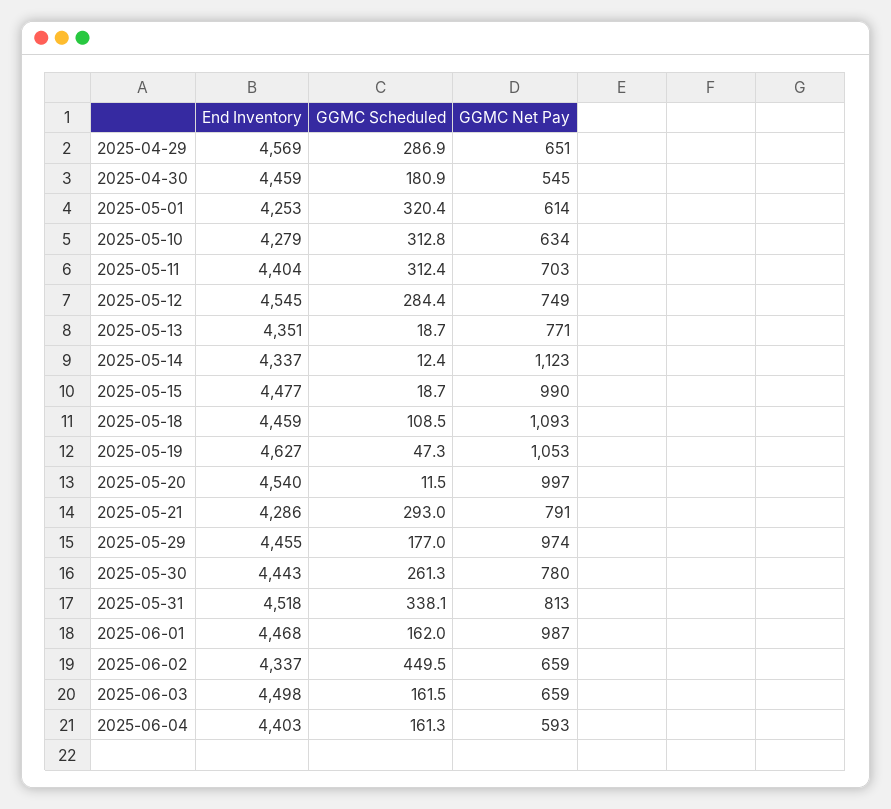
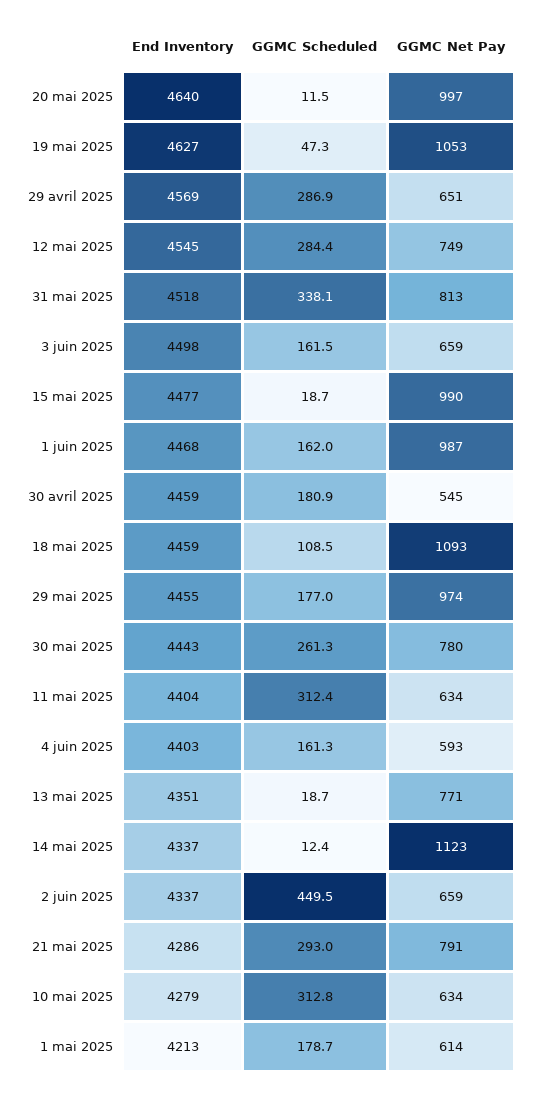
End Inventory, 2025-05-01: 4253 -> 4213
GGMC Scheduled, 2025-05-01: 320.4 -> 178.7
GGMC Net Pay, 2025-05-11: 703 -> 634
End Inventory, 2025-05-20: 4540 -> 4640

